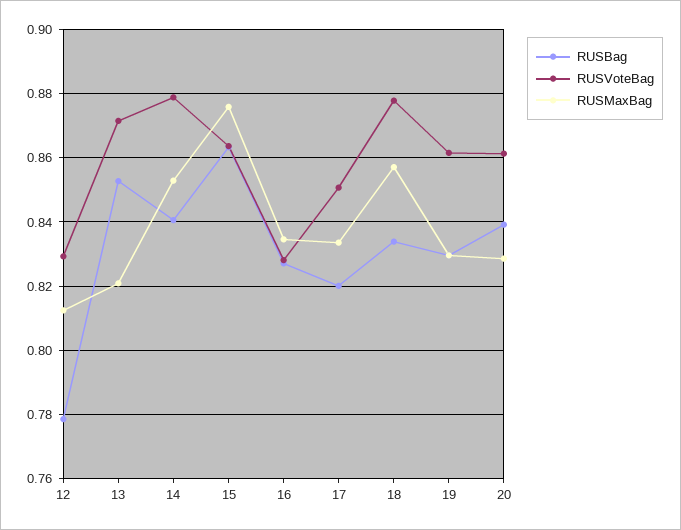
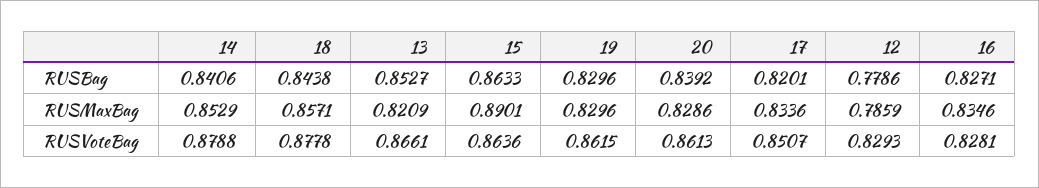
RUSMaxBag, 12: 0.812 -> 0.7859
RUSVoteBag, 13: 0.872 -> 0.8661
RUSMaxBag, 15: 0.876 -> 0.8901
RUSBag, 18: 0.834 -> 0.8438

